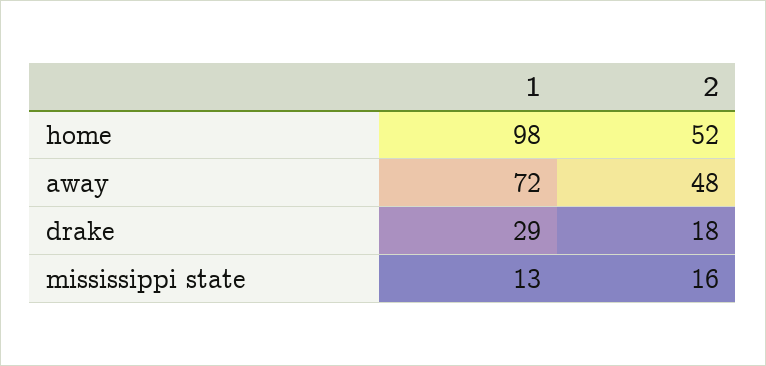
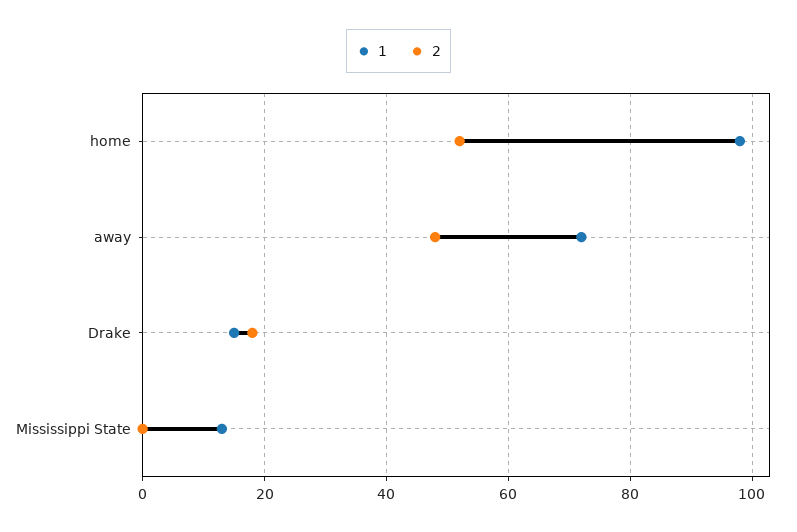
1, drake: 29 -> 15
2, mississippi state: 16 -> 0

